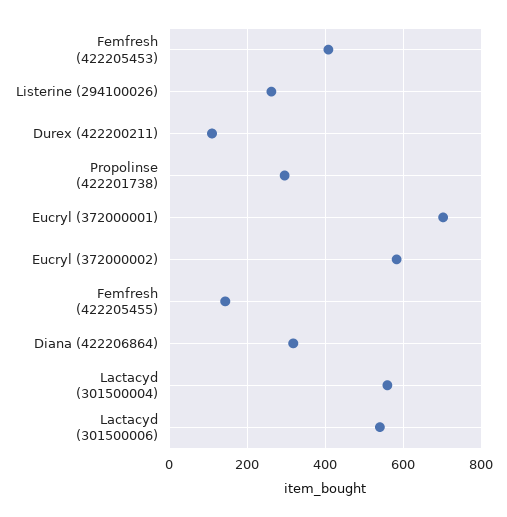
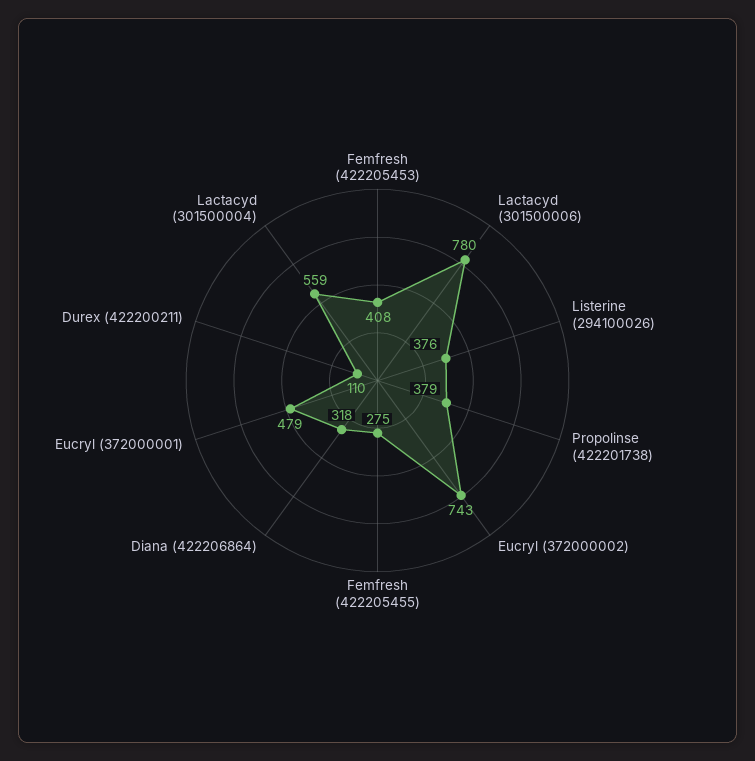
Listerine (294100026): 260 -> 376
Propolinse (422201738): 300 -> 379
Eucryl (372000001): 700 -> 479
Eucryl (372000002): 580 -> 743
Femfresh (422205455): 140 -> 275
Lactacyd (301500006): 540 -> 780

